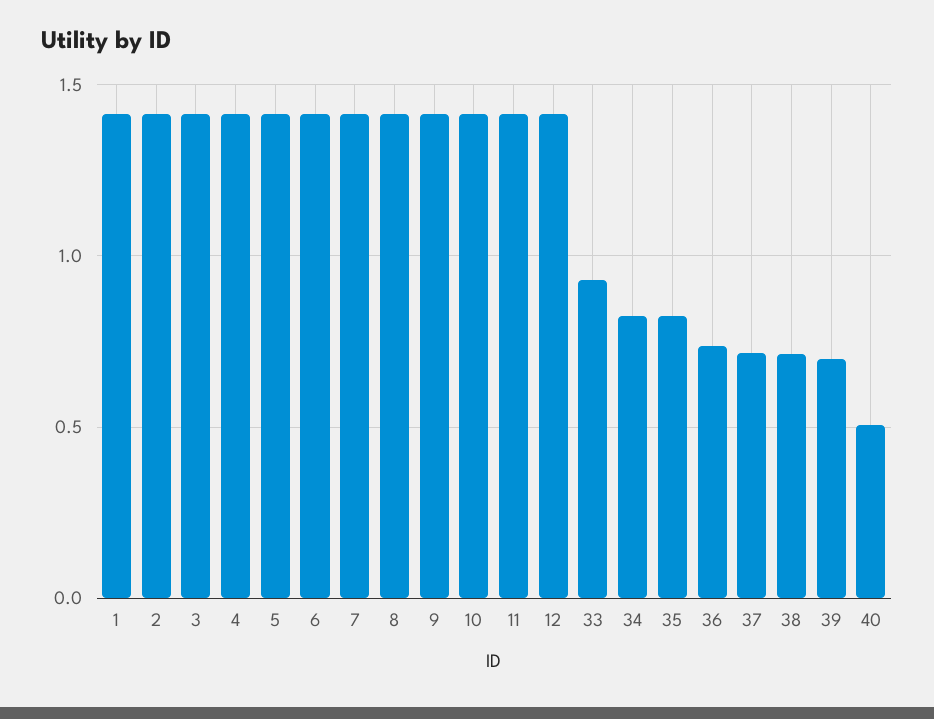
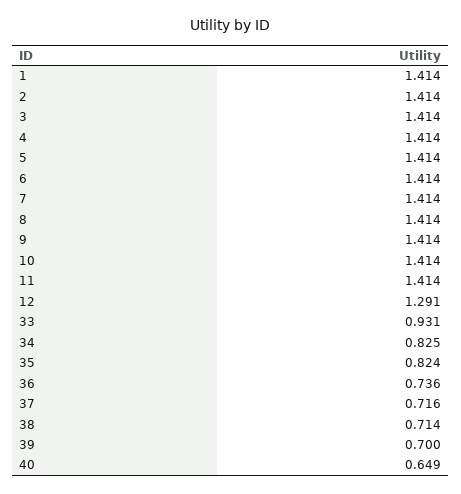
12: 1.4 -> 1.291
40: 0.5 -> 0.649

